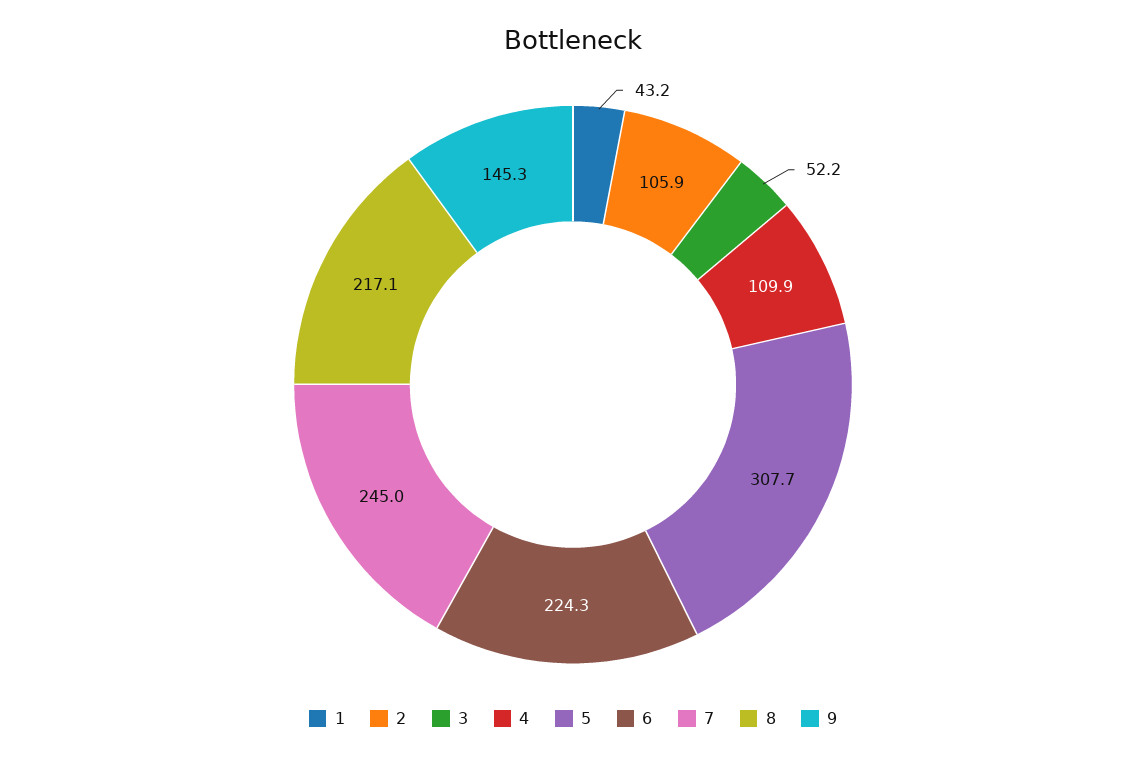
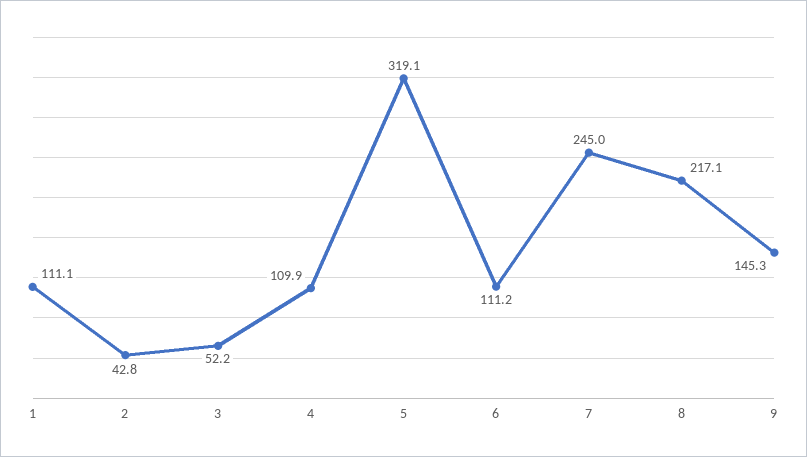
1: 43.2 -> 111.1
2: 105.9 -> 42.8
5: 307.7 -> 319.1
6: 224.3 -> 111.2

